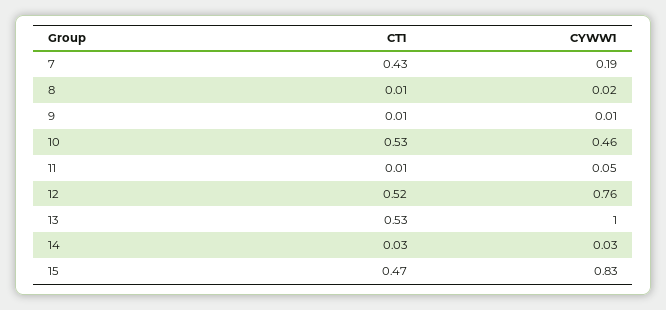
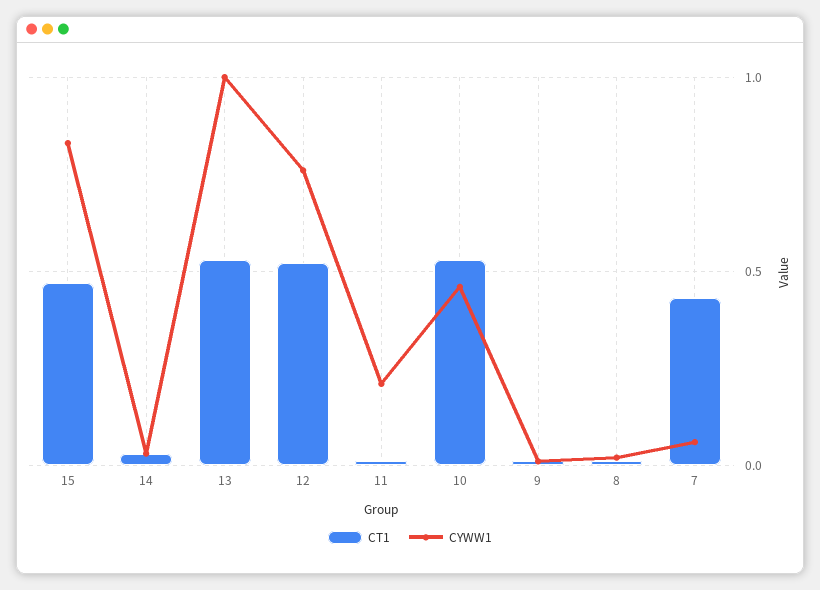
CYWW1, 7: 0.19 -> 0.05
CYWW1, 11: 0.05 -> 0.2

